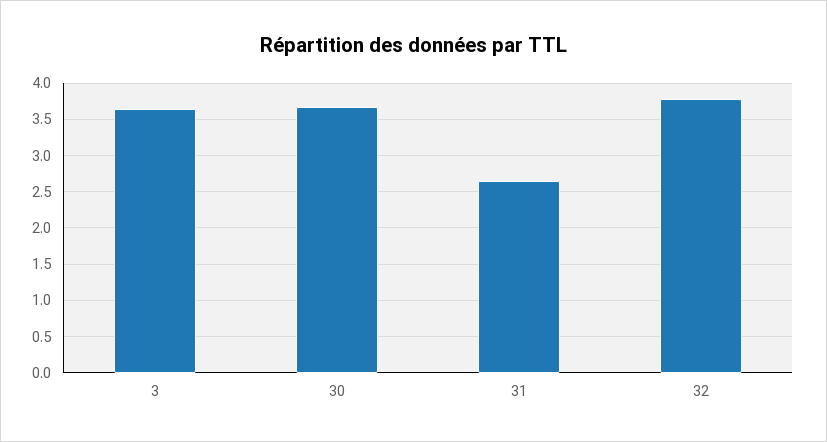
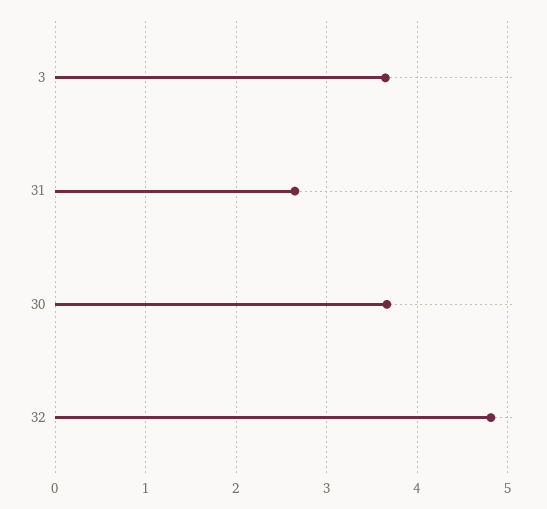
32: 3.8 -> 4.8

